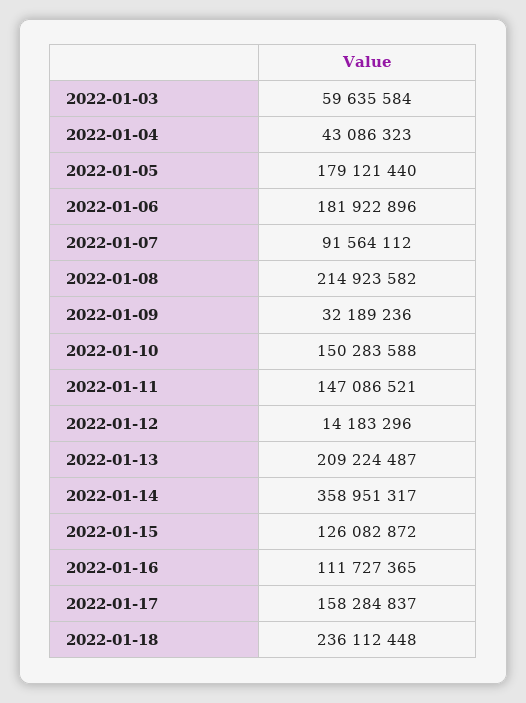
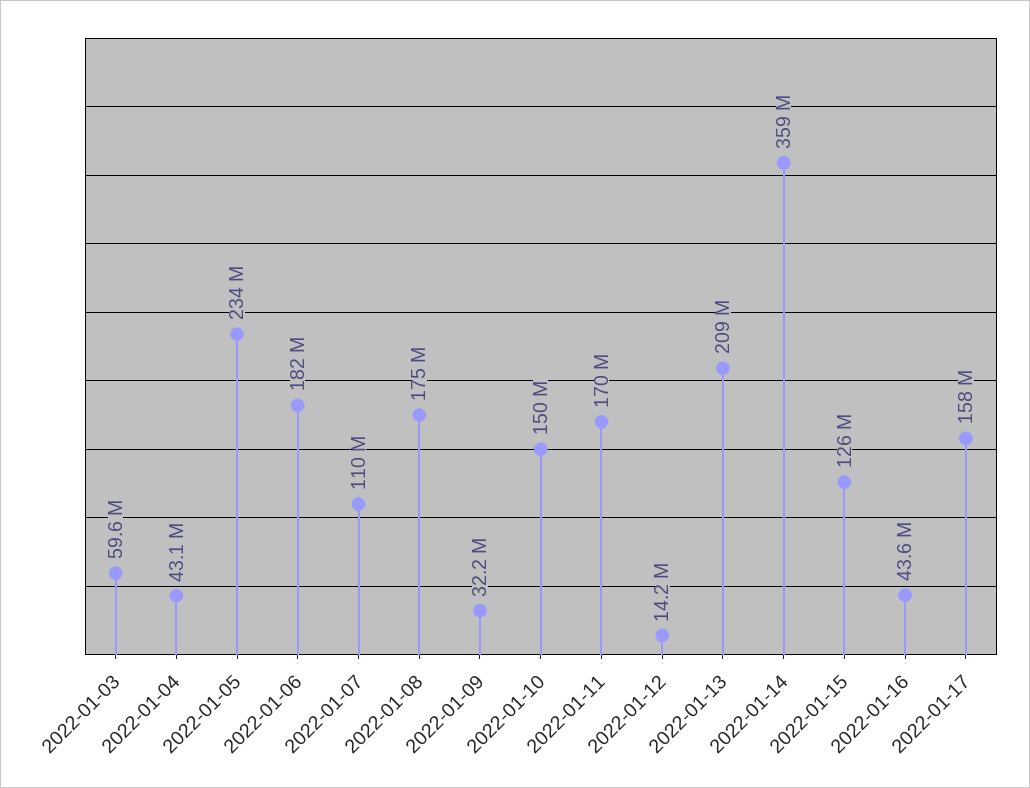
2022-01-05: 179121440 -> 234000000
2022-01-07: 91564112 -> 110000000
2022-01-08: 214923582 -> 175000000
2022-01-11: 147086521 -> 170000000
2022-01-16: 111727365 -> 43600000
2022-01-18: 236112448 -> none

